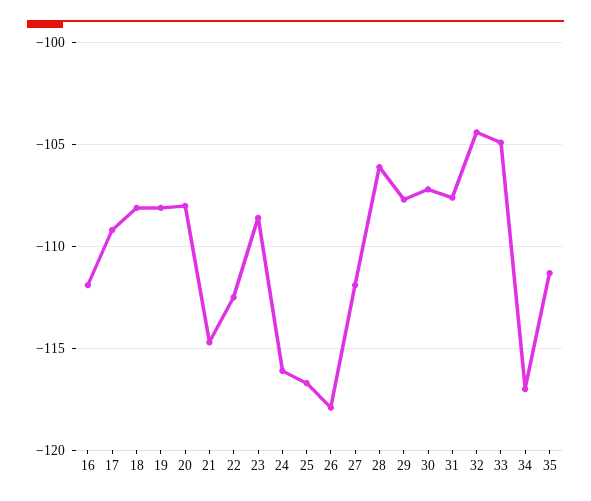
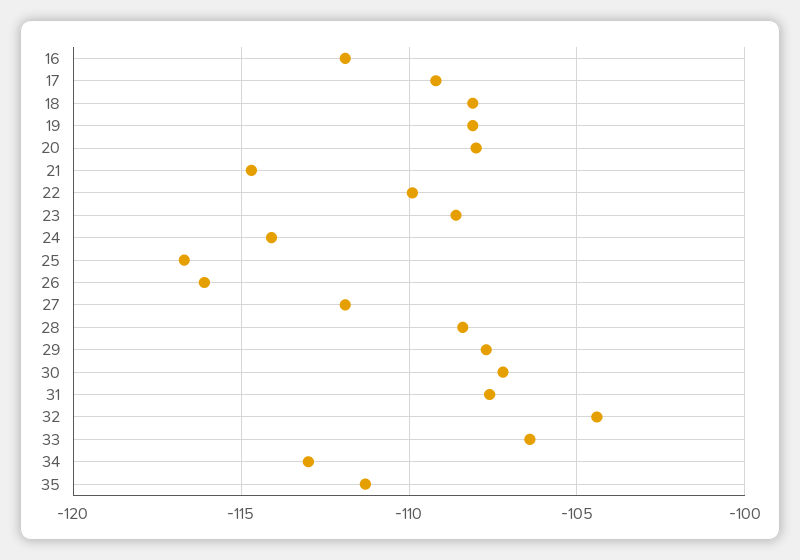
22: -112.5 -> -110
24: -116 -> -114
26: -118 -> -116
28: -106 -> -108.5
33: -105 -> -106.5
34: -117 -> -113

